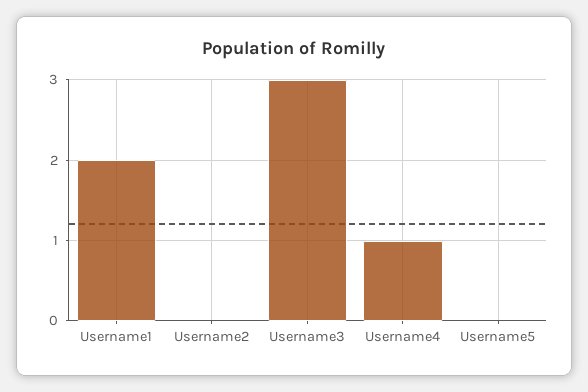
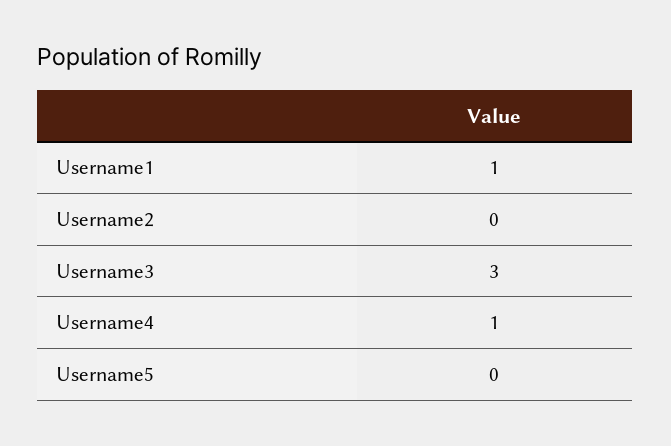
Username1: 2 -> 1

